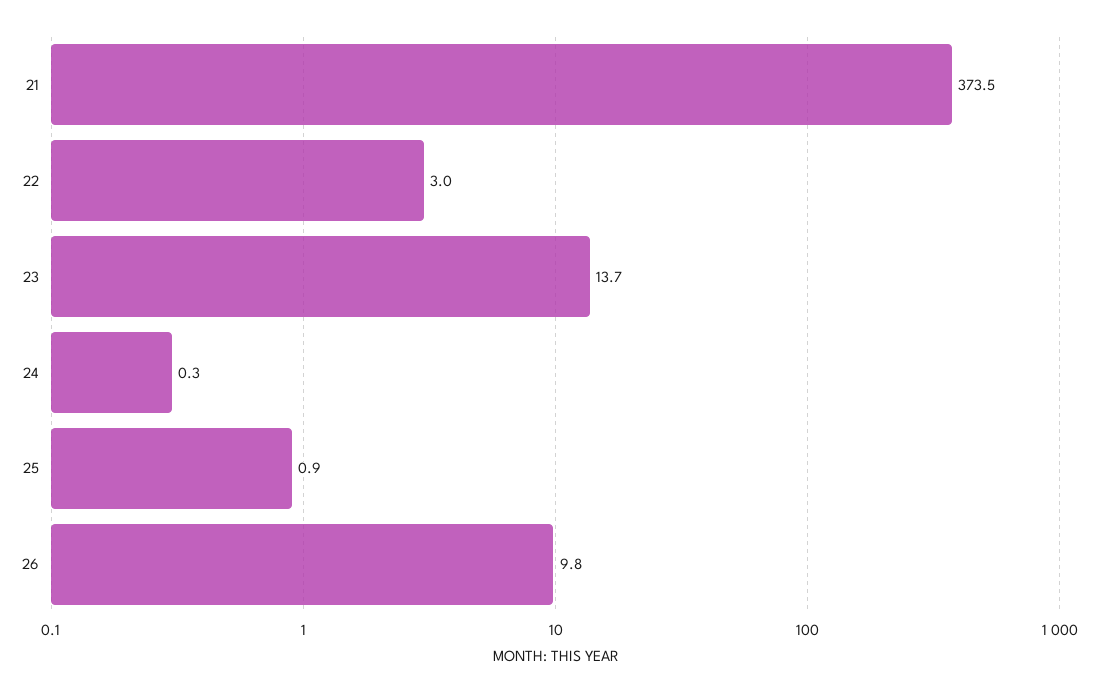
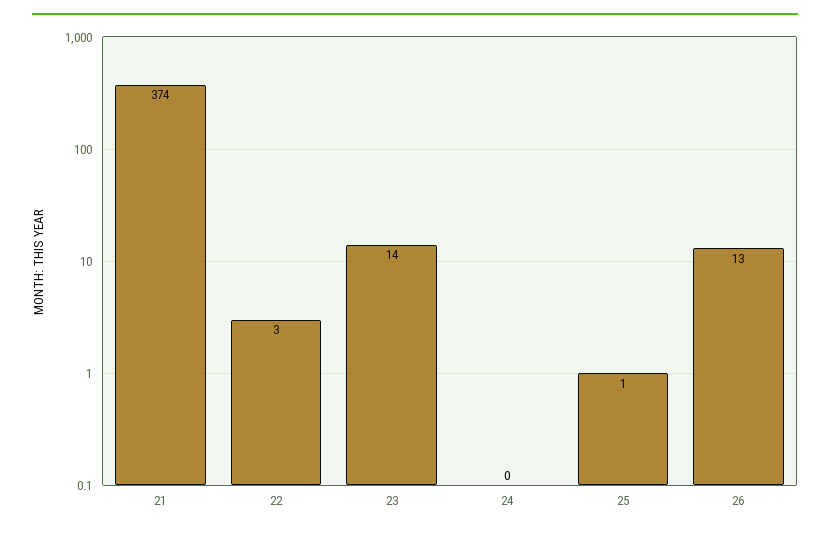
26: 9.8 -> 13

